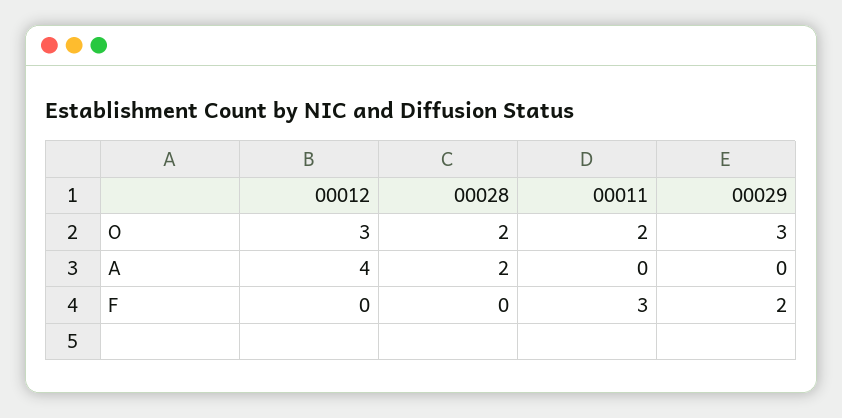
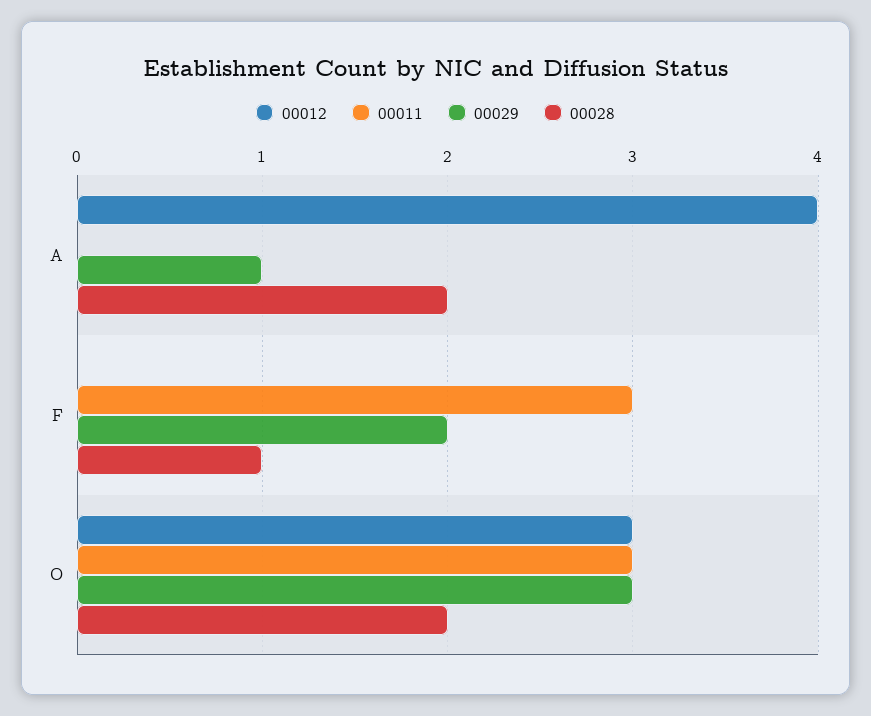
00011, O: 2 -> 3
00029, A: 0 -> 1
00028, F: 0 -> 1

